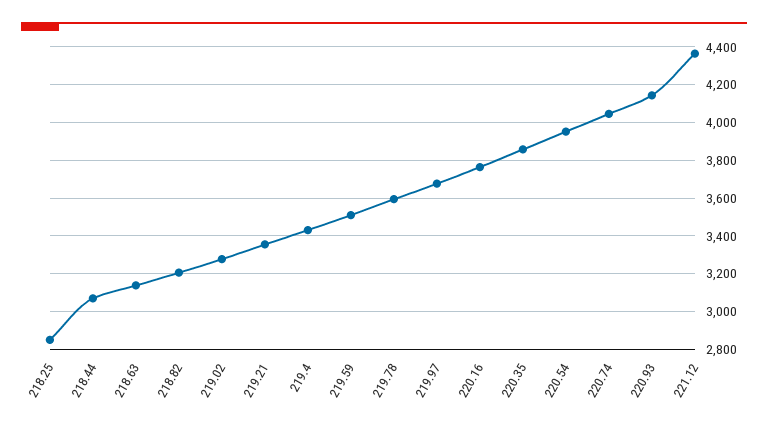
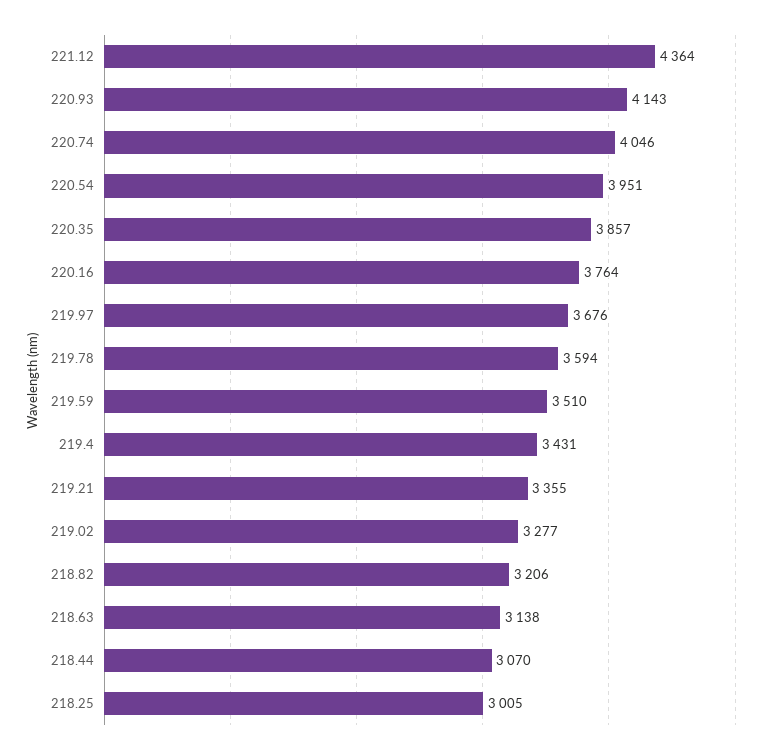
218.25: 2850 -> 3005

